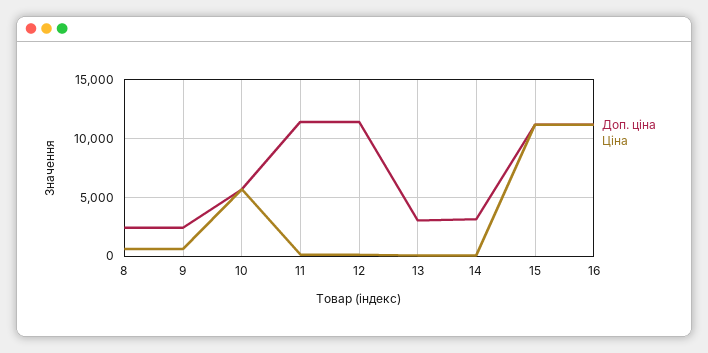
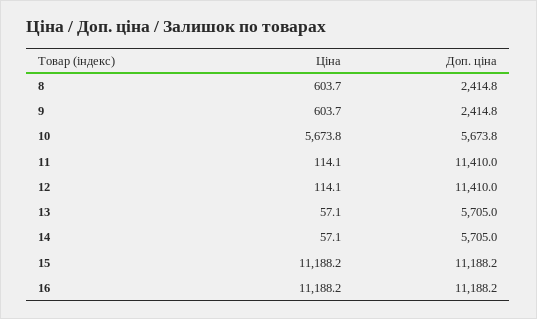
Доп. ціна, 13: 3000 -> 5705
Доп. ціна, 14: 3000 -> 5705

